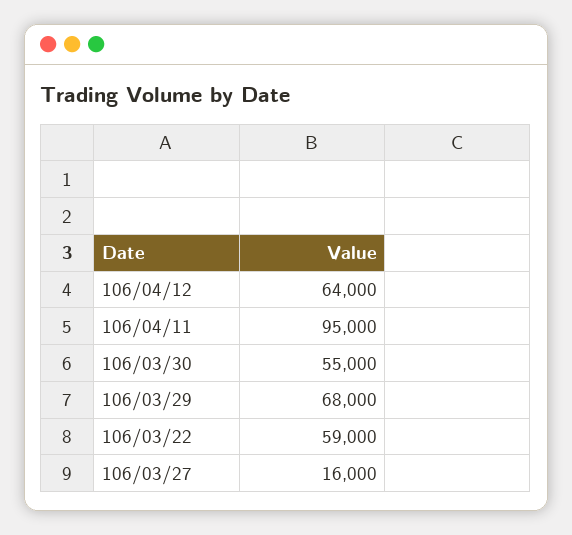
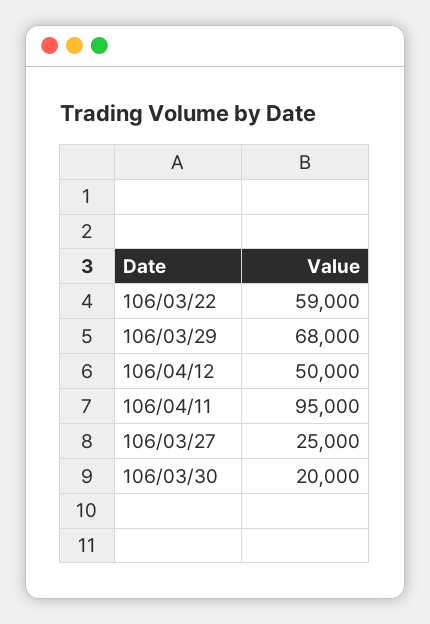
106/04/12: 64000 -> 50000
106/03/30: 55000 -> 20000
106/03/27: 16000 -> 25000

